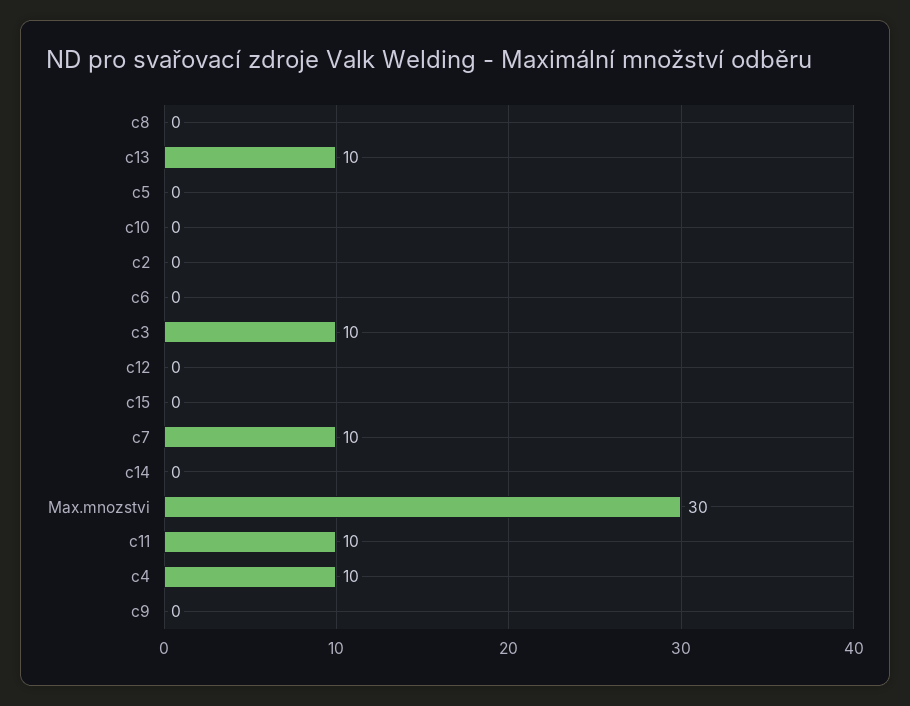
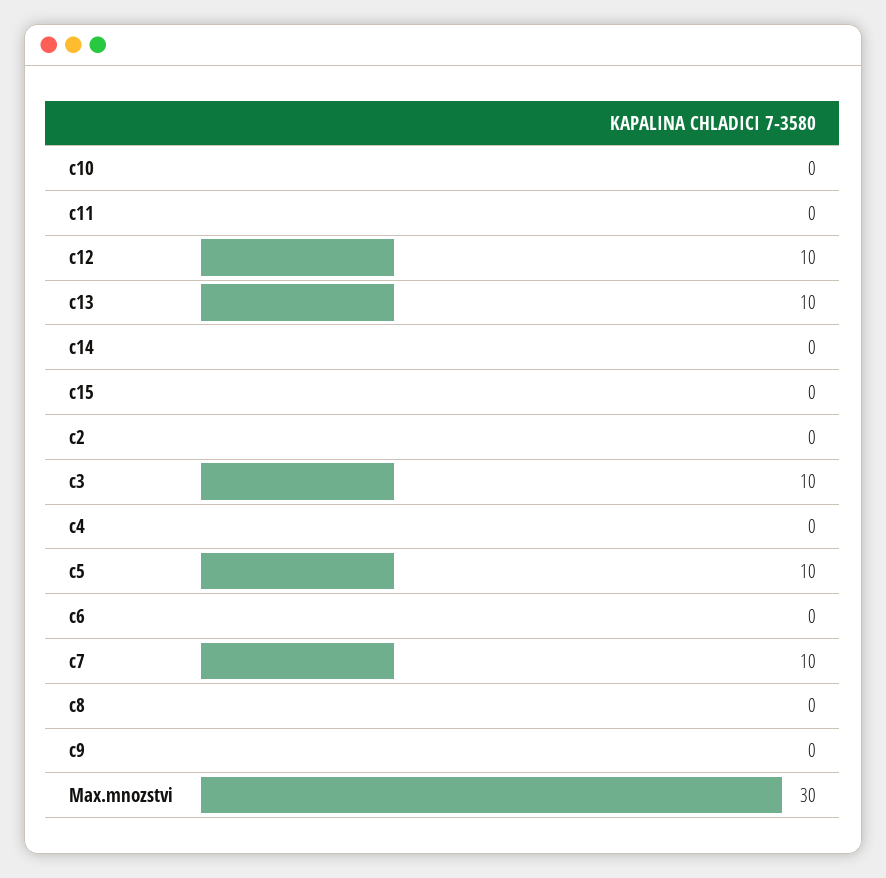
c5: 0 -> 10
c12: 0 -> 10
c11: 10 -> 0
c4: 10 -> 0

